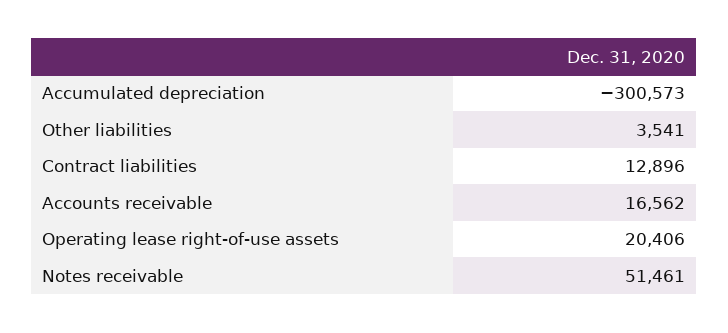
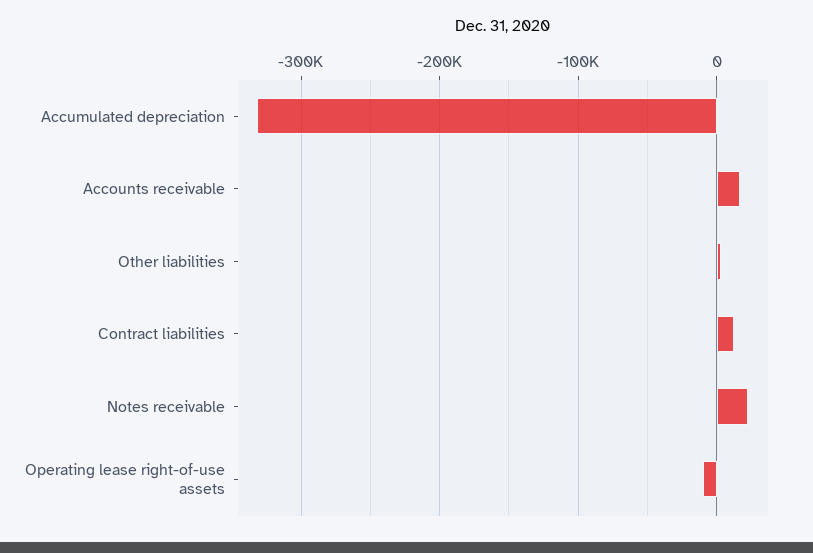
Accumulated depreciation: -300573 -> -330000
Operating lease right-of-use assets: 20406 -> -10000
Notes receivable: 51461 -> 20000

